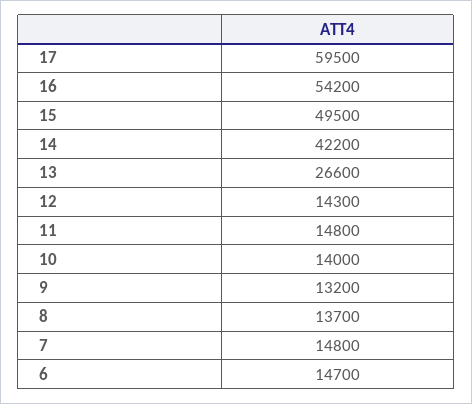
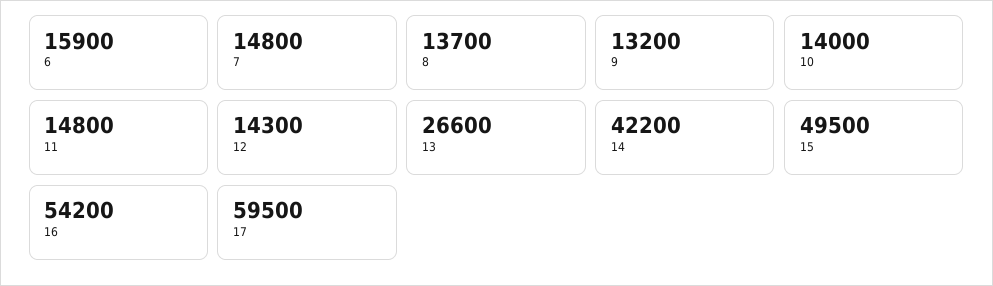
6: 14700 -> 15900

